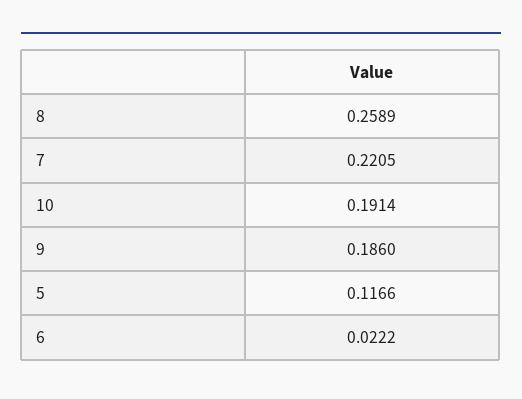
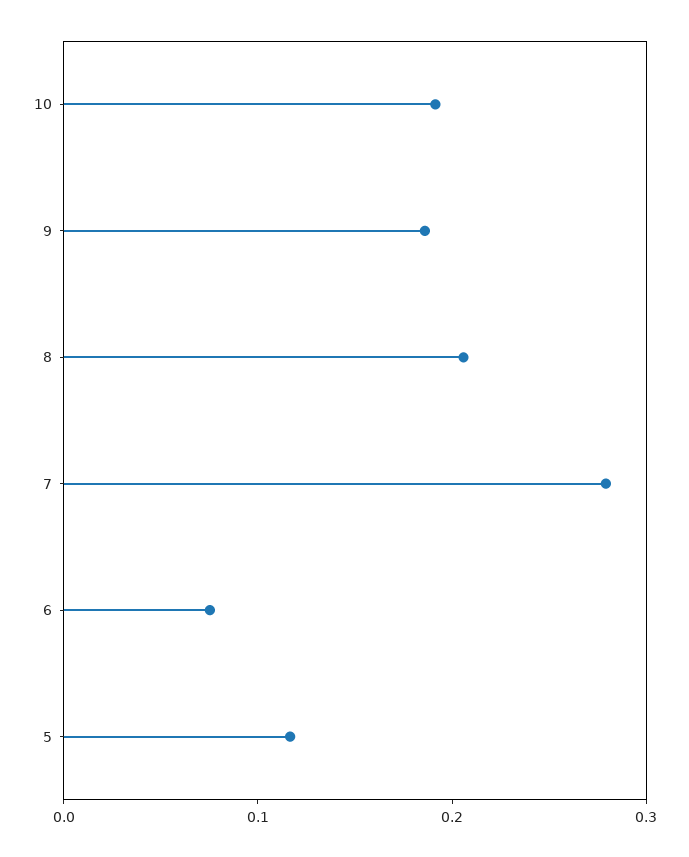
8: 0.2589 -> 0.2
7: 0.2205 -> 0.28
6: 0.0222 -> 0.08

